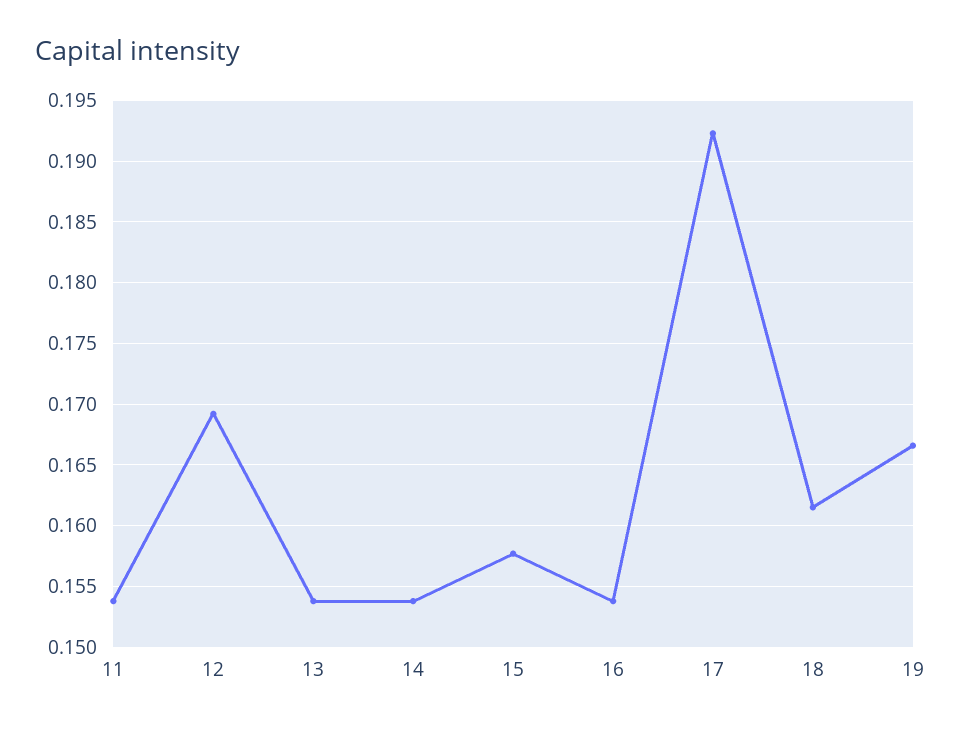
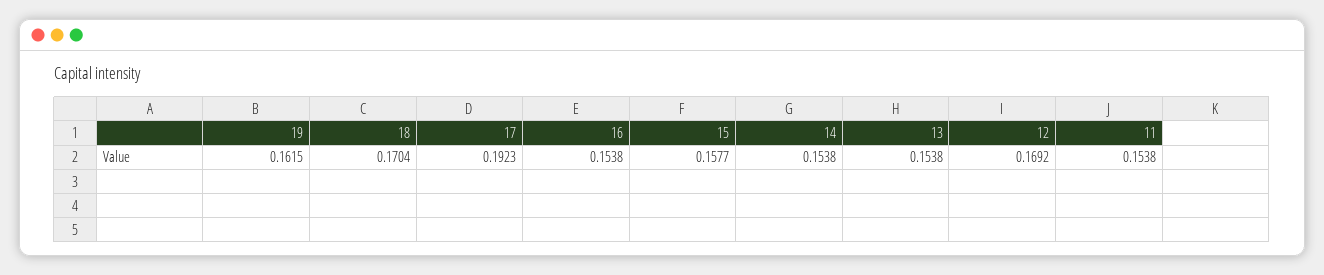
18: 0.1615 -> 0.1704
19: 0.1665 -> 0.1615

